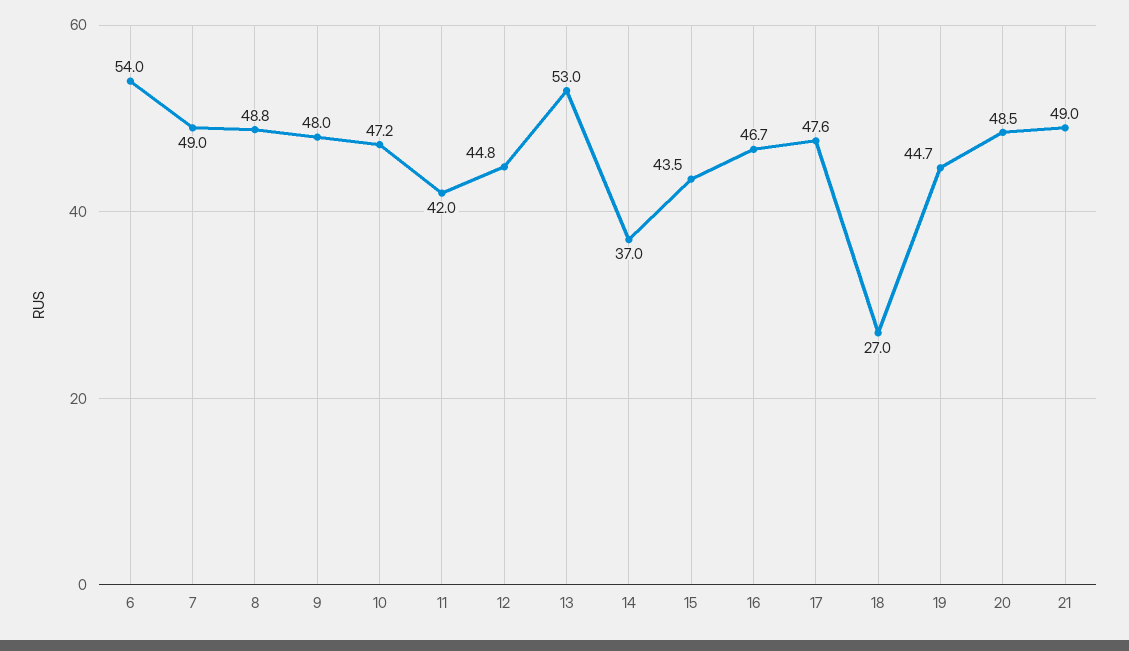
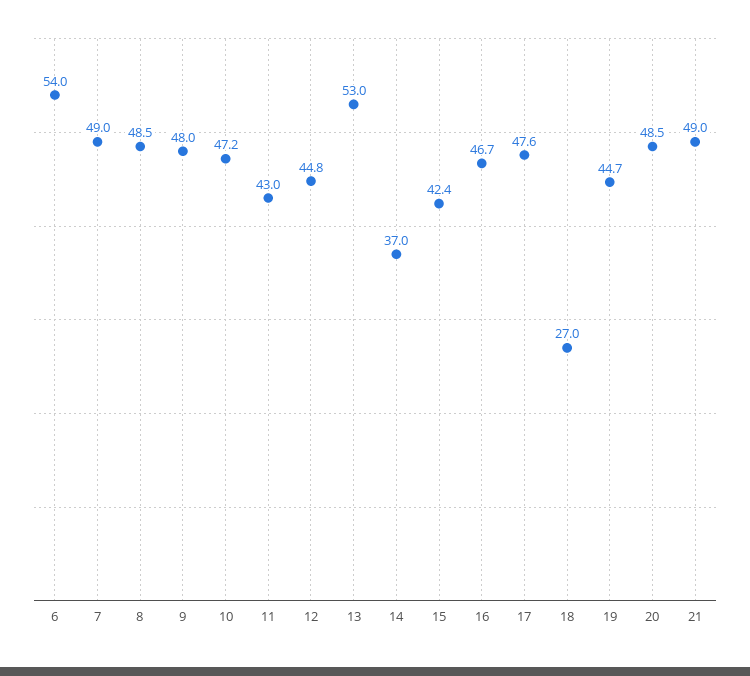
8: 48.8 -> 48.5
11: 42 -> 43
15: 43.5 -> 42.4

